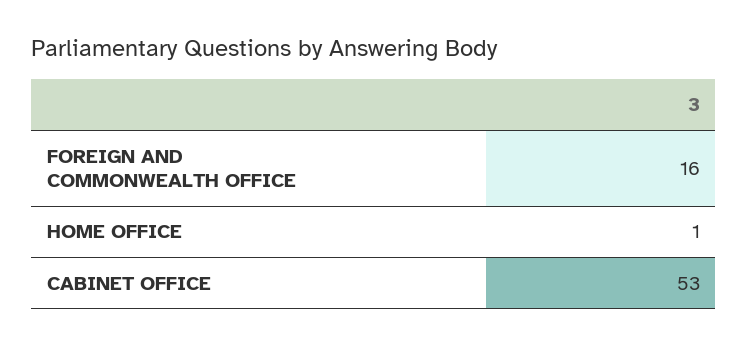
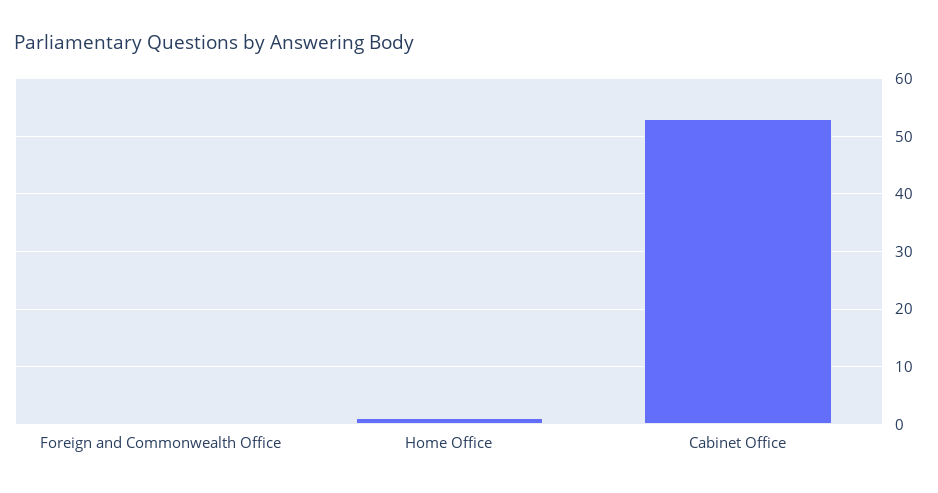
FOREIGN AND COMMONWEALTH OFFICE: 16 -> 0

